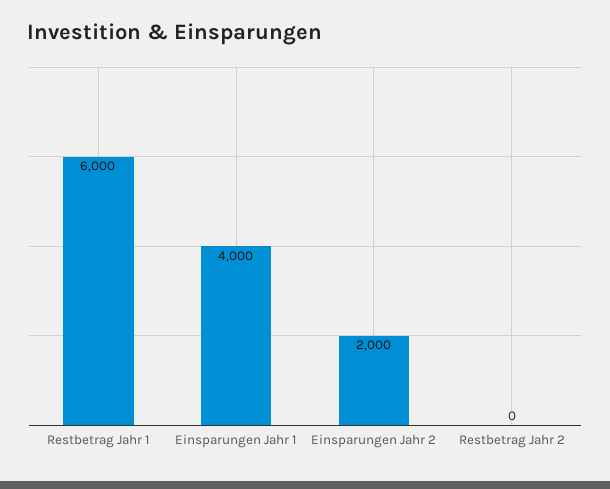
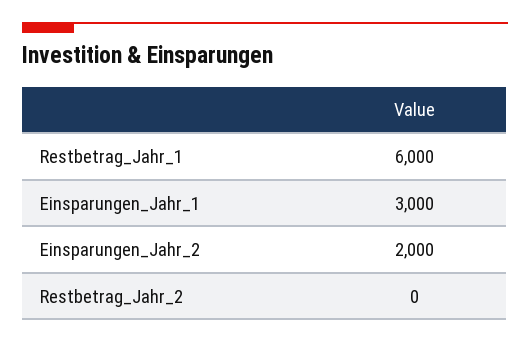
Einsparungen Jahr 1: 4000 -> 3000

